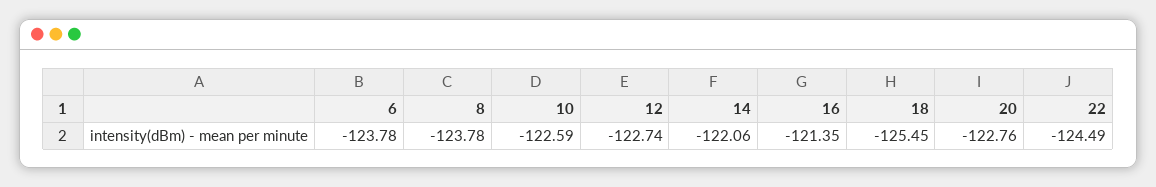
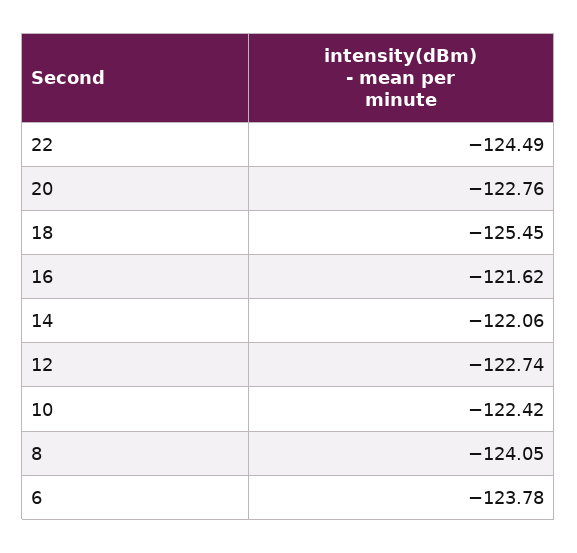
8: -123.78 -> -124.05
10: -122.59 -> -122.42
16: -121.35 -> -121.62

